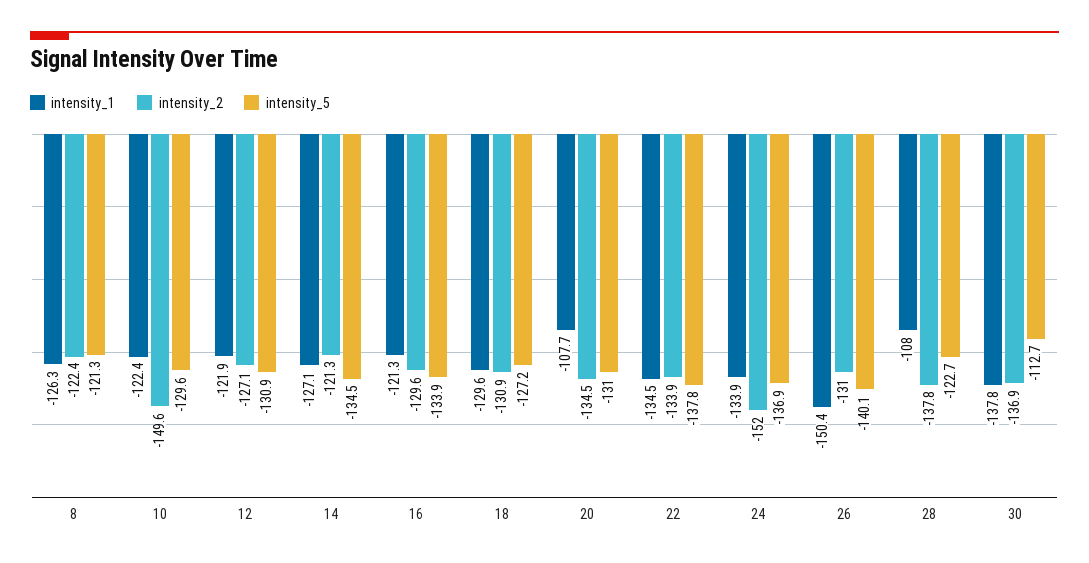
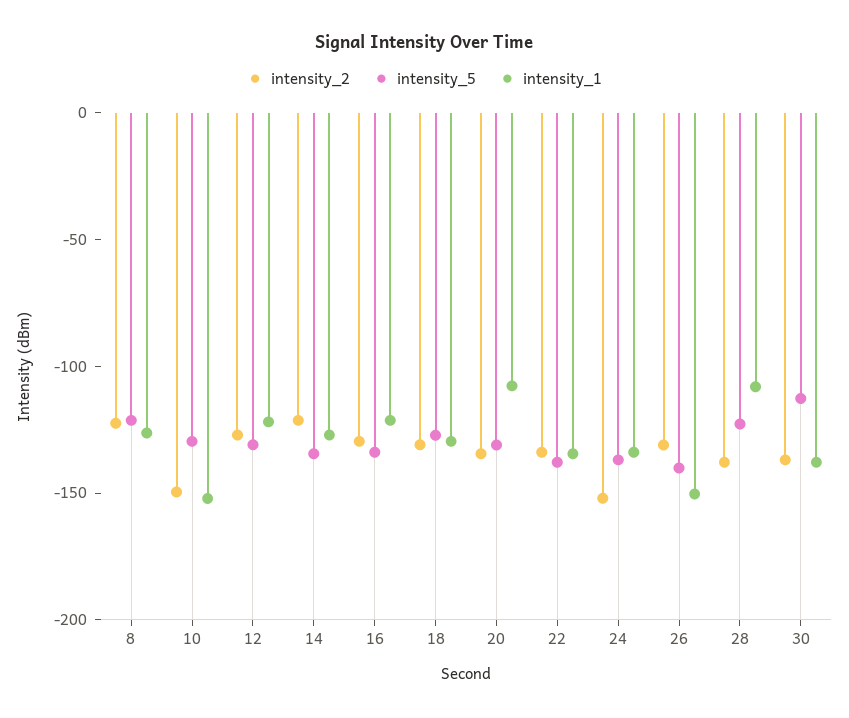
intensity_1, 10: -122.4 -> -150

